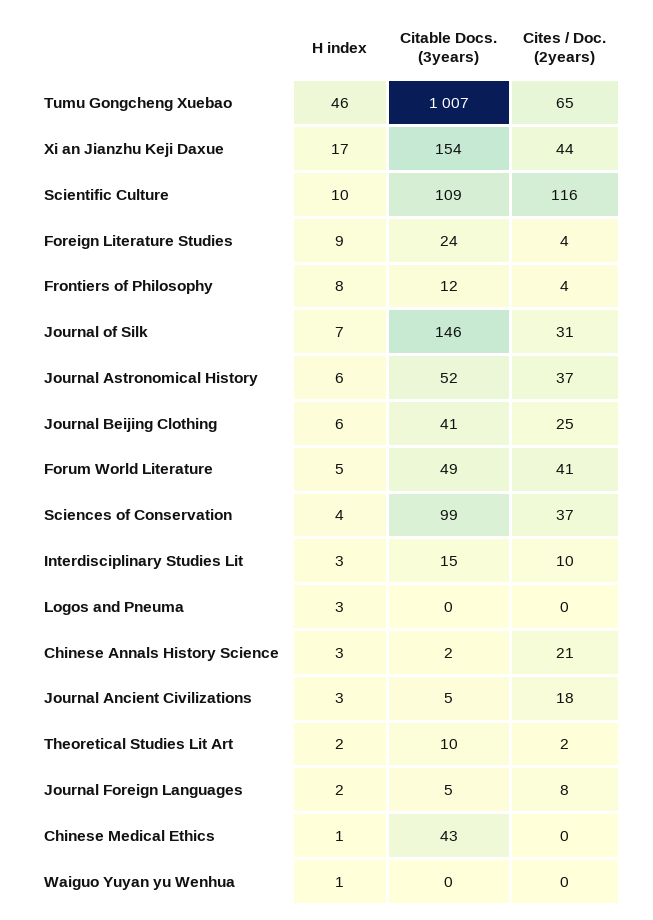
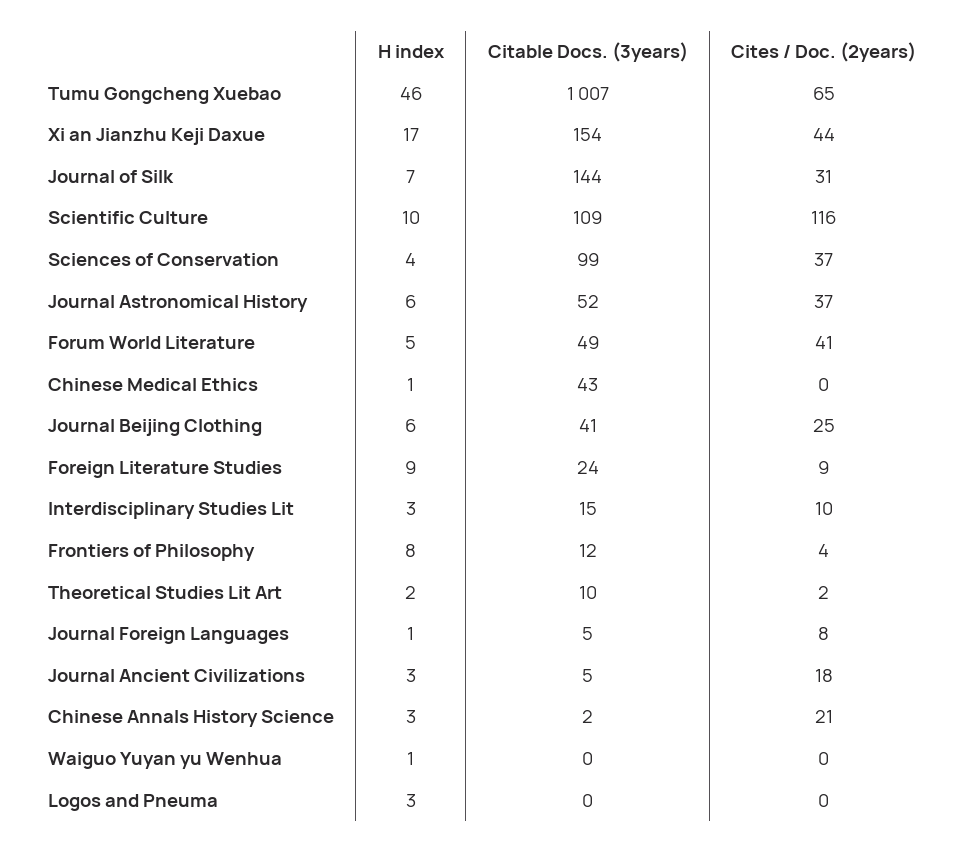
Cites / Doc. (2years), Foreign Literature Studies: 4 -> 9
Citable Docs. (3years), Journal of Silk: 146 -> 144
H index, Journal Foreign Languages: 2 -> 1

